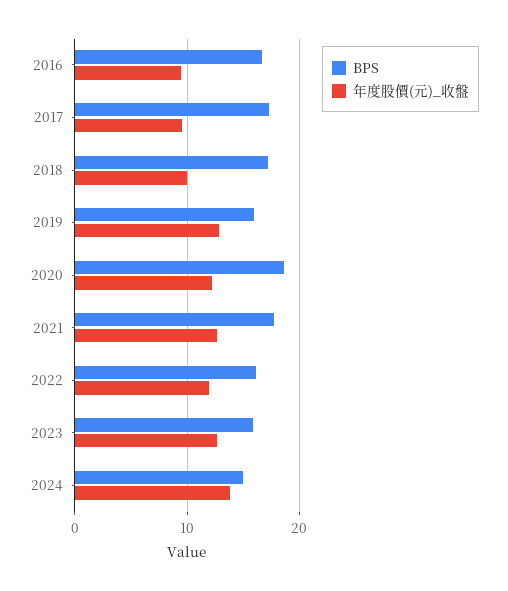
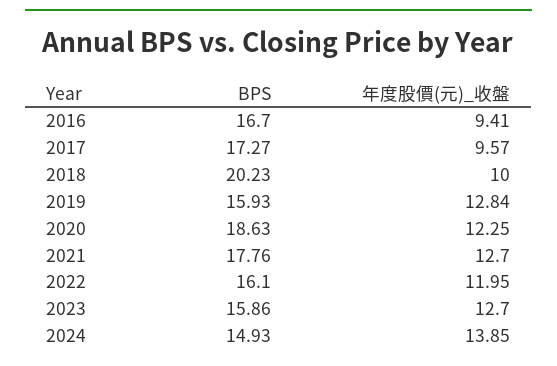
BPS, 2018: 17 -> 20.23

